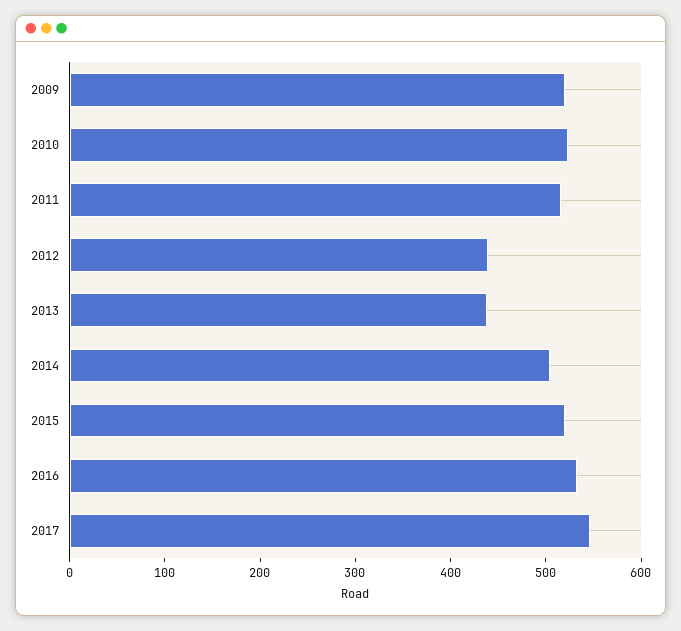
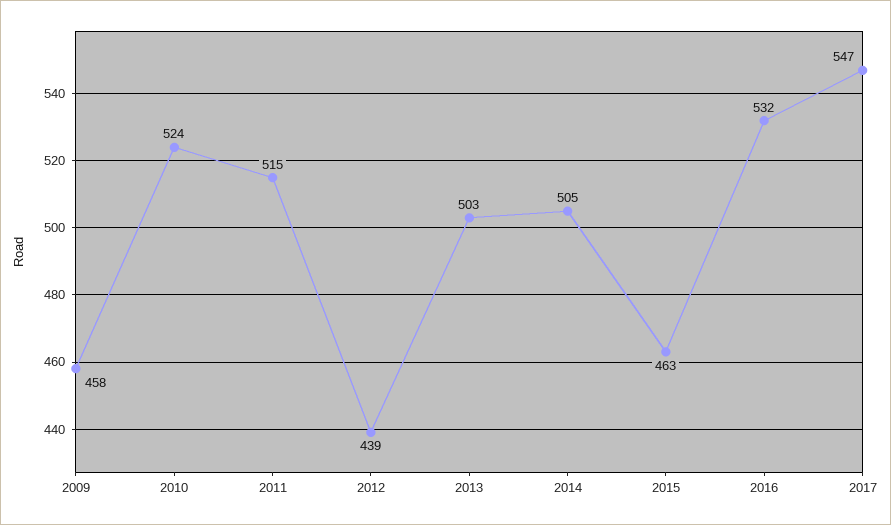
2009: 520 -> 458
2013: 440 -> 503
2015: 520 -> 463

